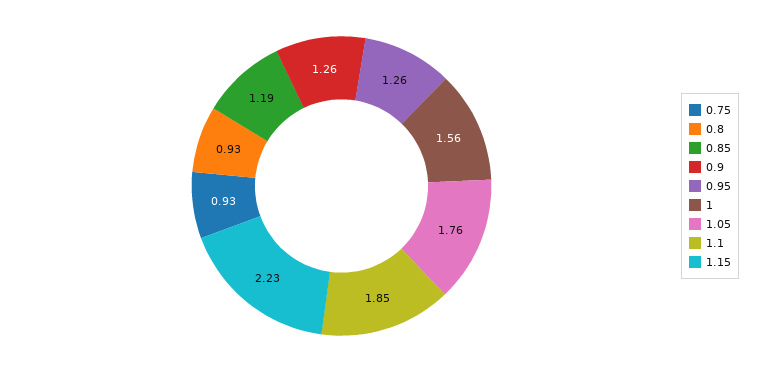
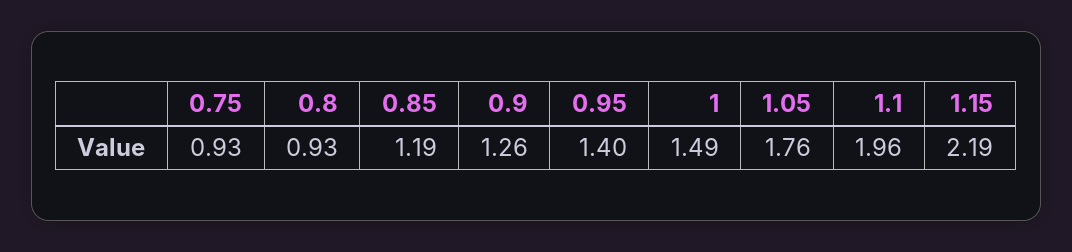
0.95: 1.26 -> 1.4
1: 1.56 -> 1.49
1.1: 1.85 -> 1.96
1.15: 2.23 -> 2.19

